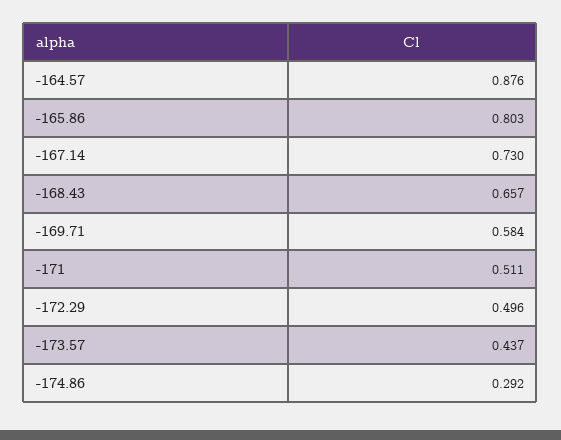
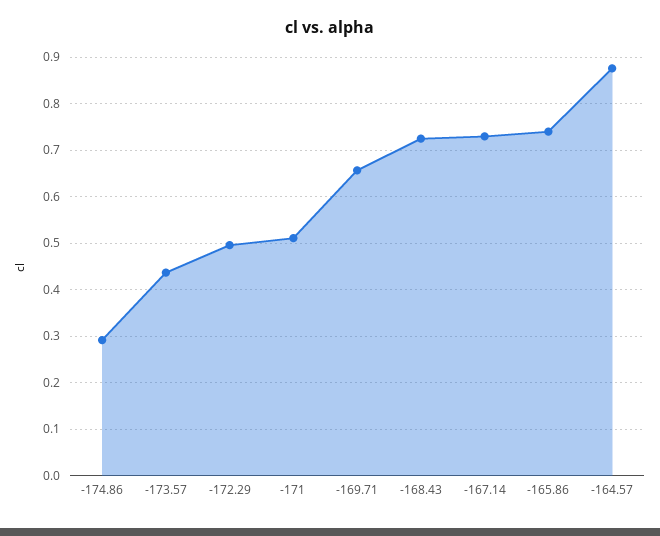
-165.86: 0.803 -> 0.74
-168.43: 0.657 -> 0.72
-169.71: 0.584 -> 0.66

